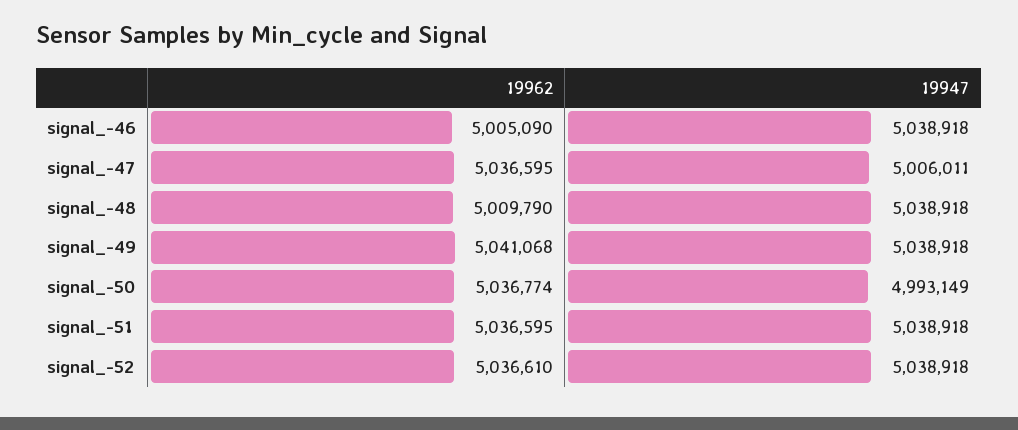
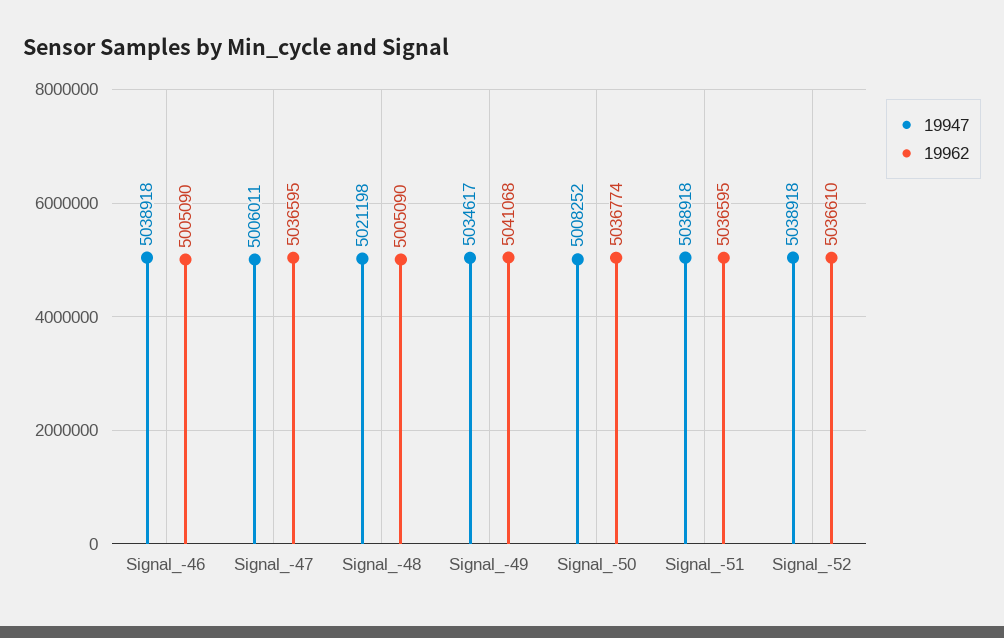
19962, signal_-48: 5009790 -> 5005090
19947, signal_-48: 5038918 -> 5021198
19947, signal_-49: 5038918 -> 5034617
19947, signal_-50: 4993149 -> 5008252

